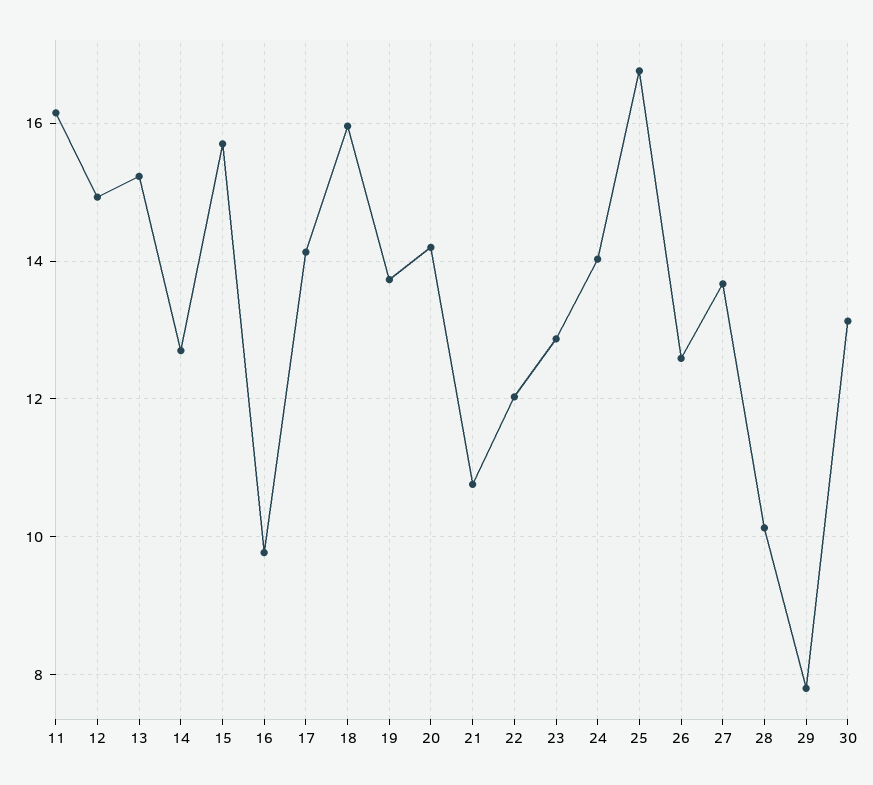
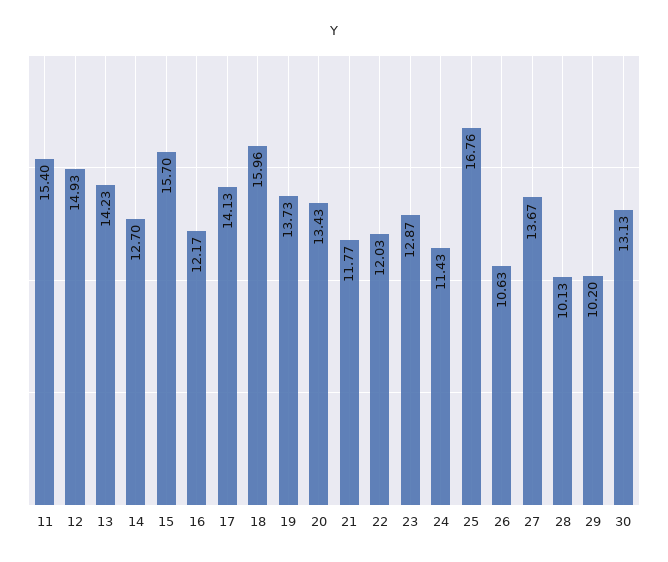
11: 16.2 -> 15.4
13: 15.2 -> 14.23
16: 9.8 -> 12.17
20: 14.2 -> 13.43
21: 10.8 -> 11.77
24: 14 -> 11.43
26: 12.6 -> 10.63
29: 7.8 -> 10.2

